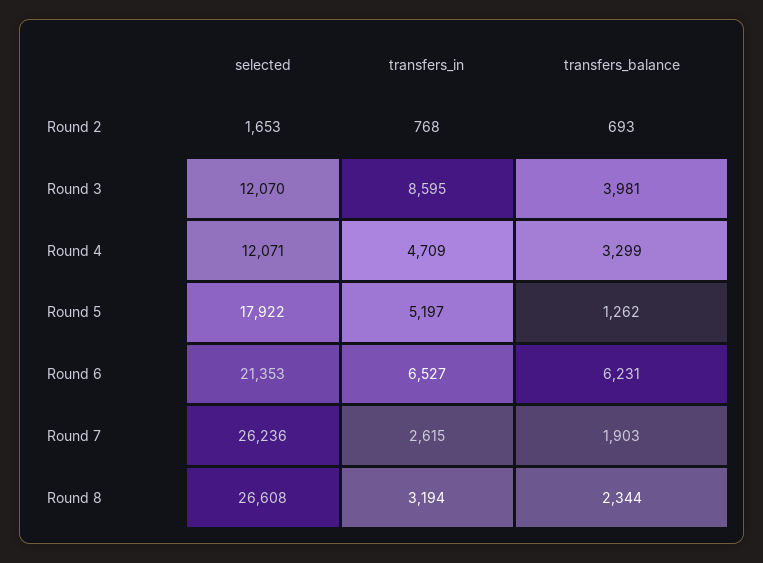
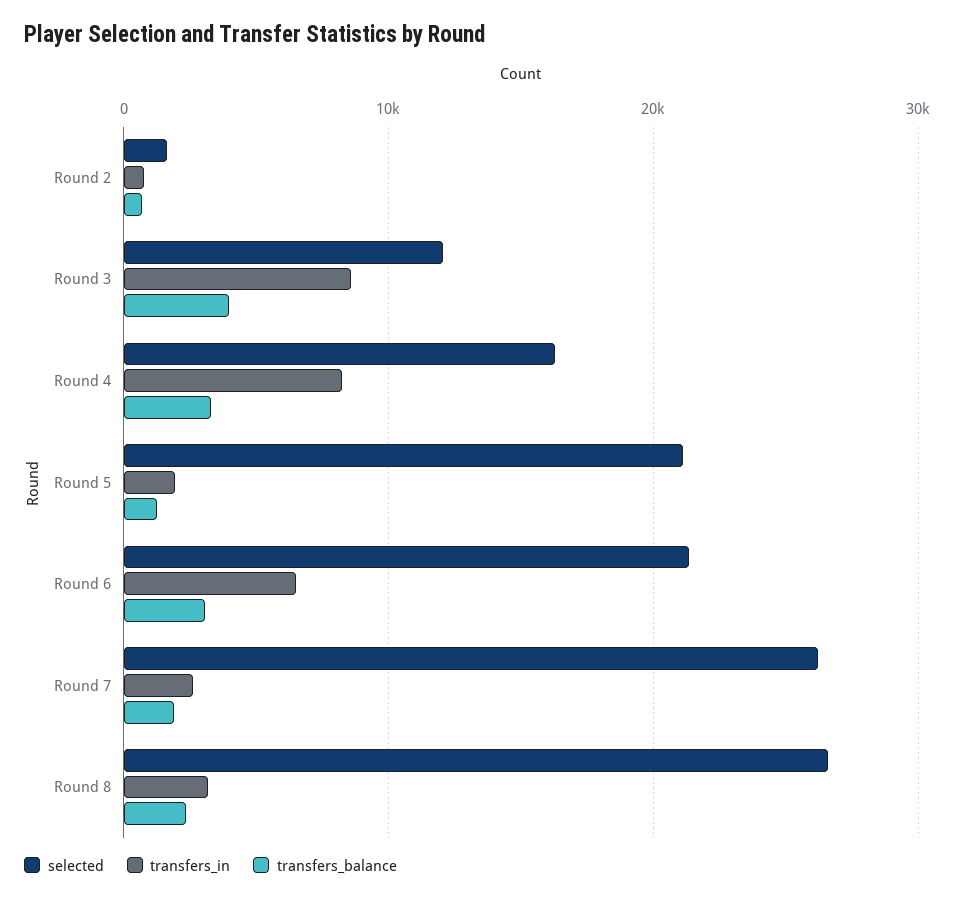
selected, Round 4: 12071 -> 16000
transfers_in, Round 4: 4709 -> 8000
selected, Round 5: 17922 -> 21000
transfers_in, Round 5: 5197 -> 2000
transfers_balance, Round 6: 6231 -> 3000

